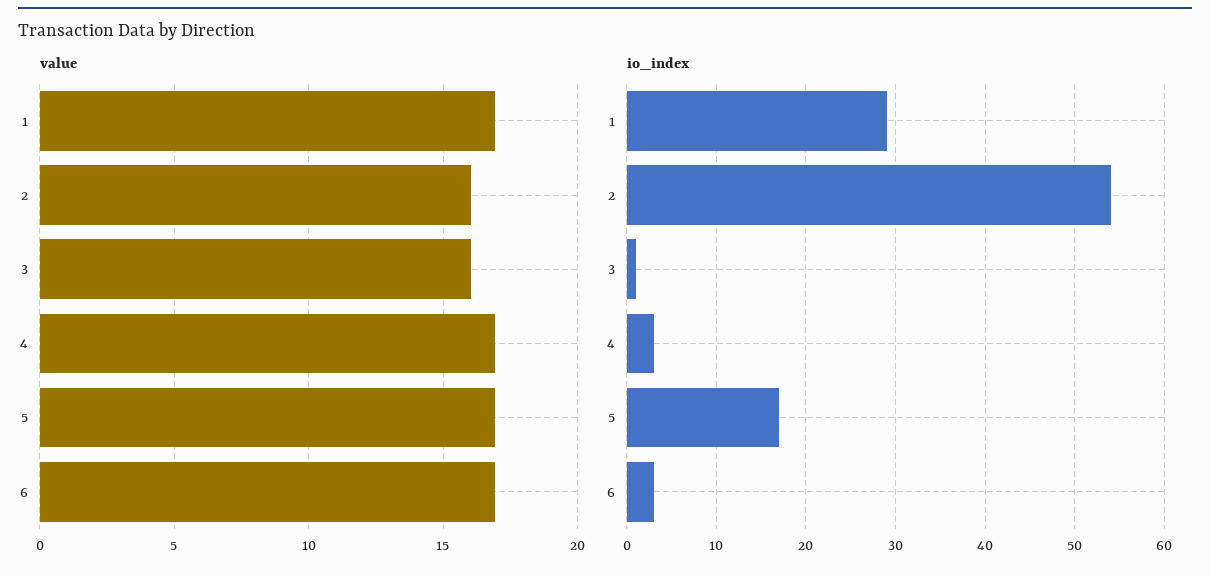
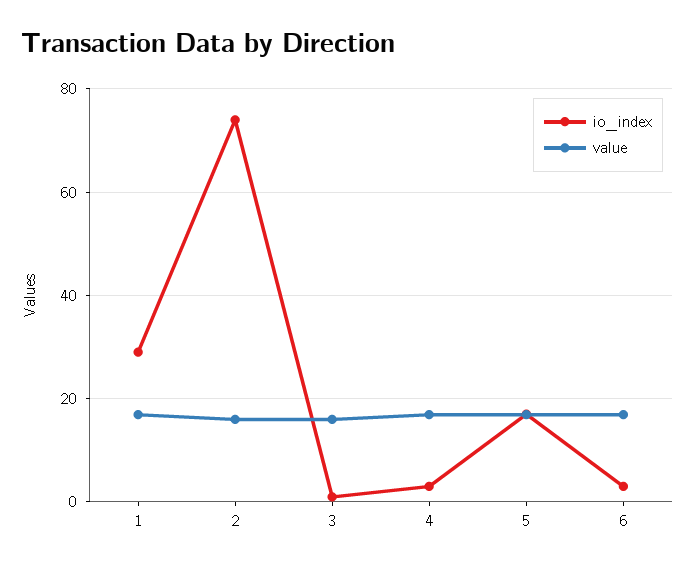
io_index, 2: 54 -> 74

